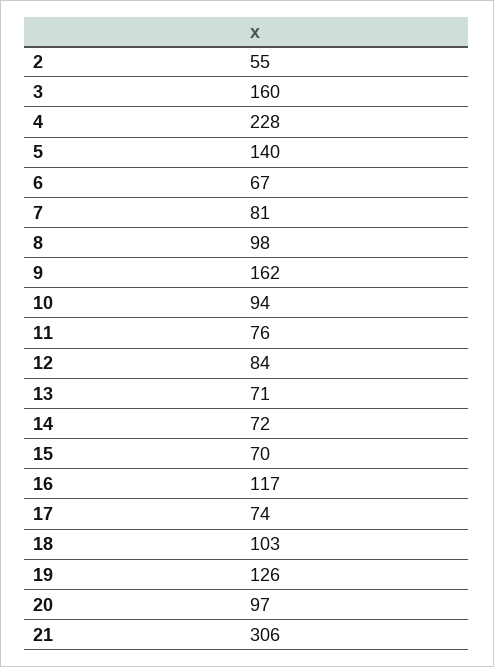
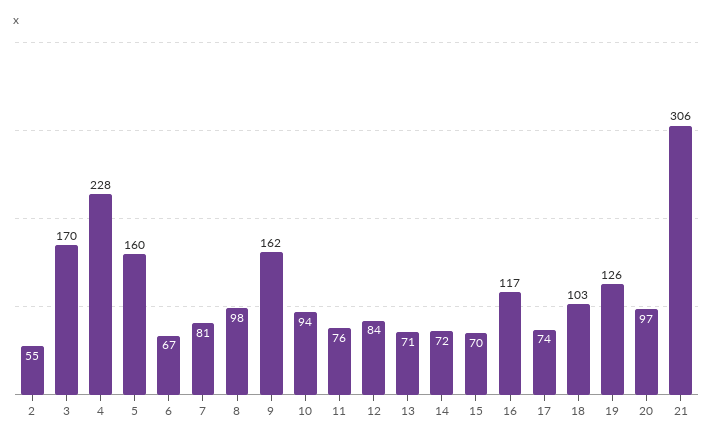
3: 160 -> 170
5: 140 -> 160

